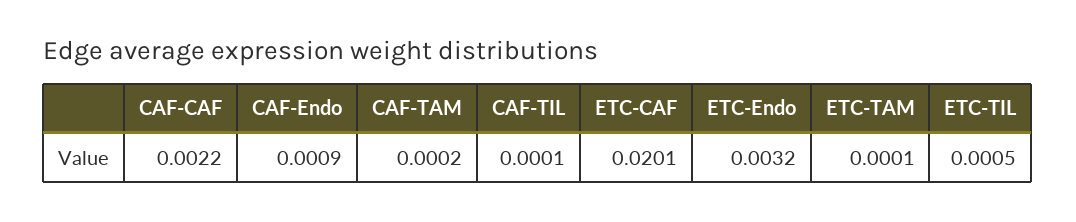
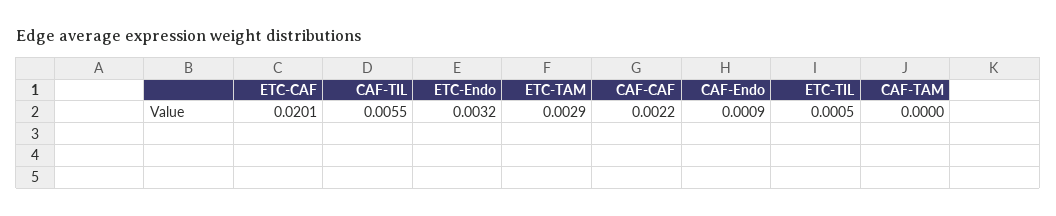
CAF-TAM: 0.0002 -> 0
CAF-TIL: 0.0001 -> 0.0055
ETC-TAM: 0.0001 -> 0.0029

